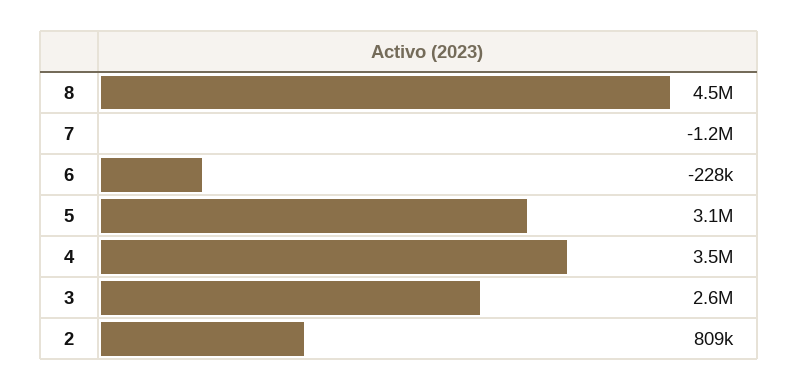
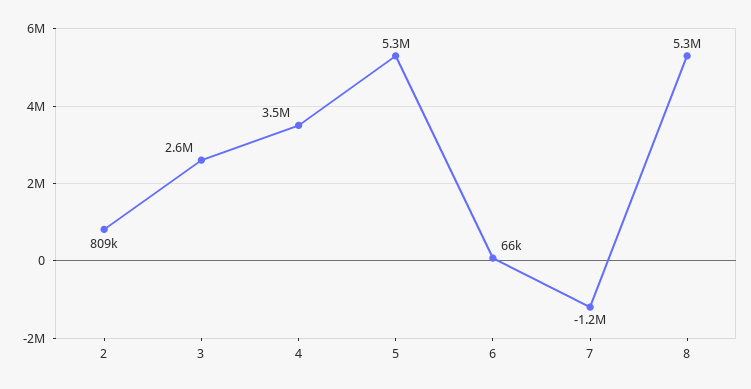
8: 4500000 -> 5300000
6: -228000 -> 66000
5: 3100000 -> 5300000

